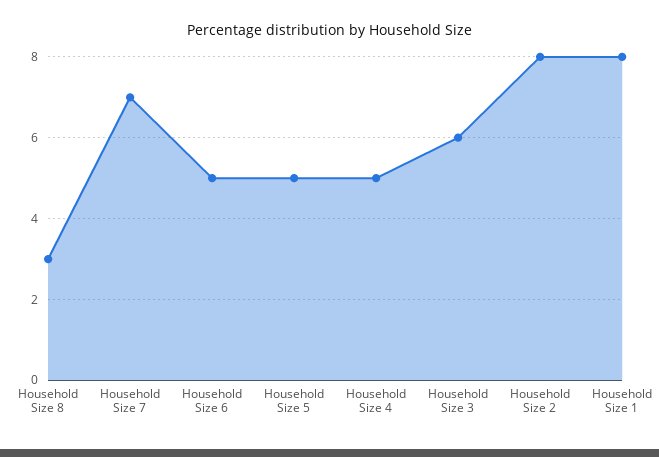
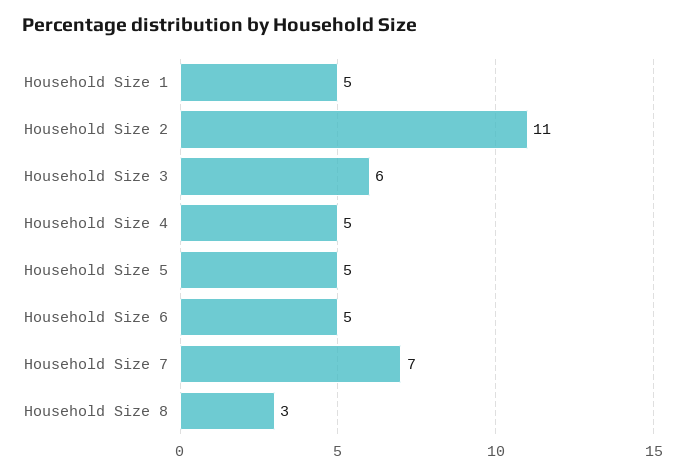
Household Size 2: 8 -> 11
Household Size 1: 8 -> 5

